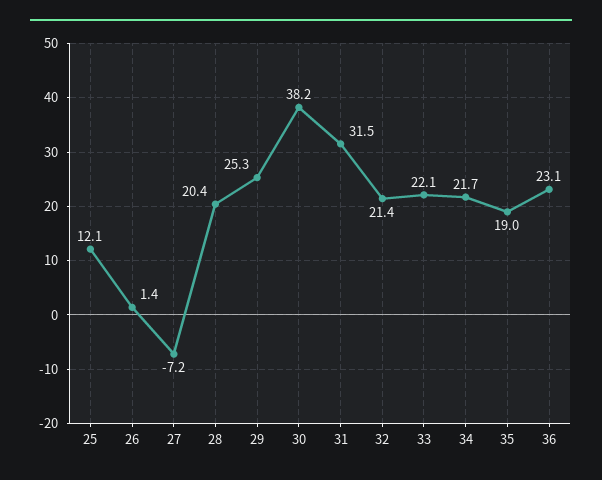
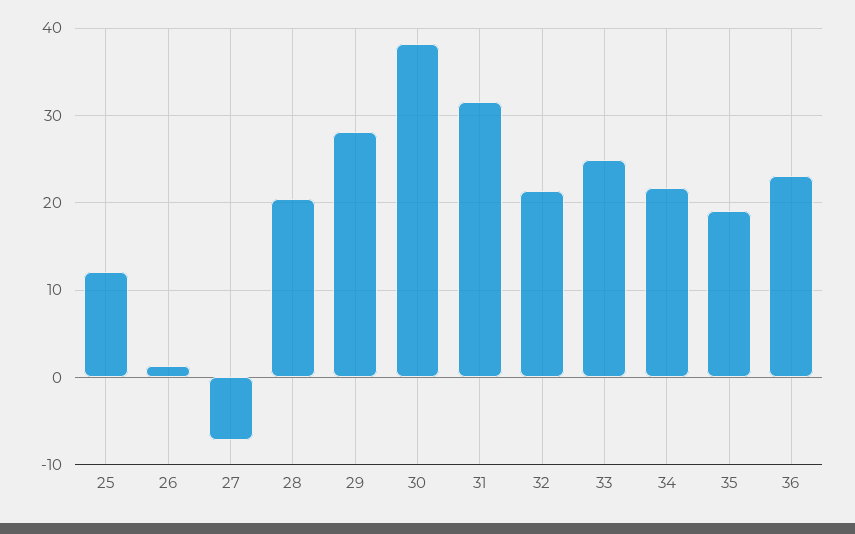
29: 25.3 -> 28
33: 22.1 -> 25

